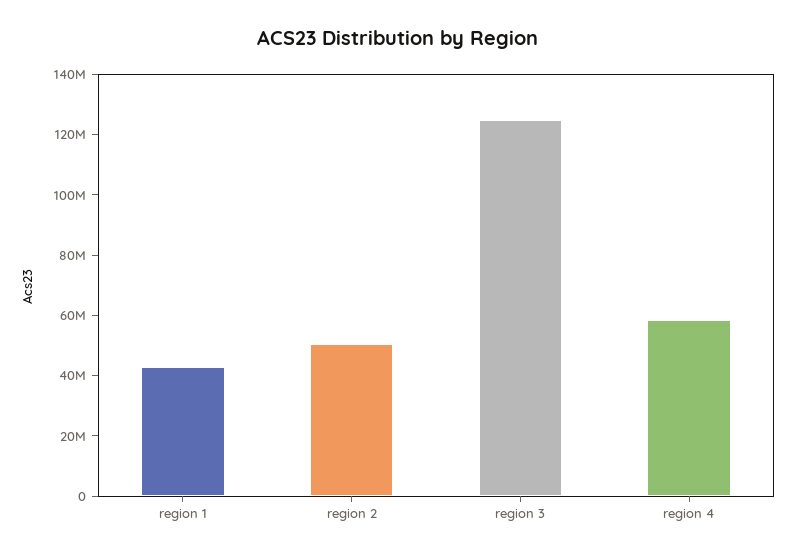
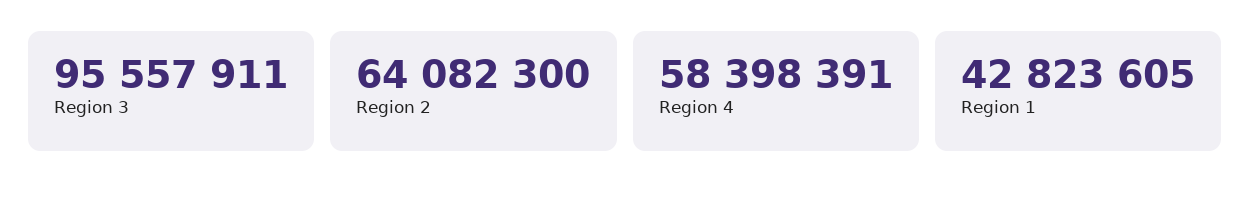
region 2: 50000000 -> 64082300
region 3: 125000000 -> 95557911

